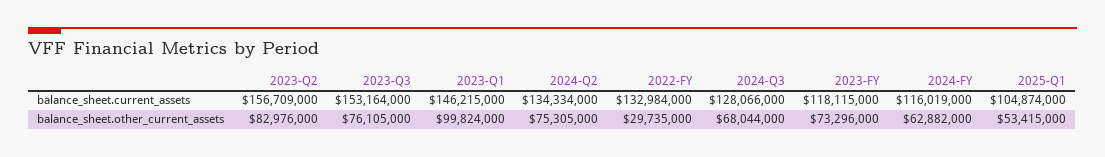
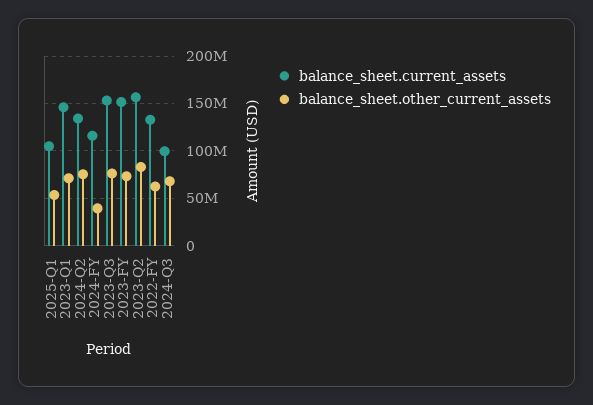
balance_sheet.current_assets, 2024-Q3: 128066000 -> 100000000
balance_sheet.current_assets, 2023-FY: 118115000 -> 150000000
balance_sheet.other_current_assets, 2023-Q1: 99824000 -> 70000000
balance_sheet.other_current_assets, 2022-FY: 29735000 -> 60000000
balance_sheet.other_current_assets, 2024-FY: 62882000 -> 40000000

